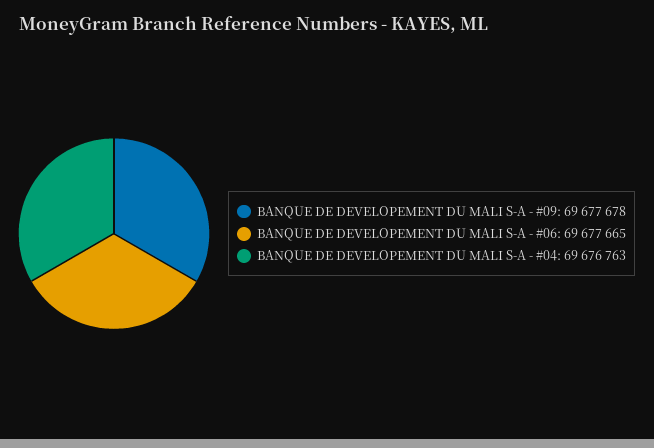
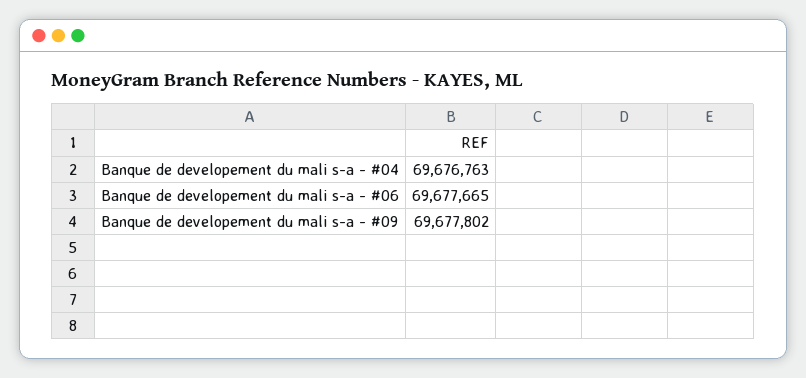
BANQUE DE DEVELOPEMENT DU MALI S-A - #09: 69677678 -> 69677802

